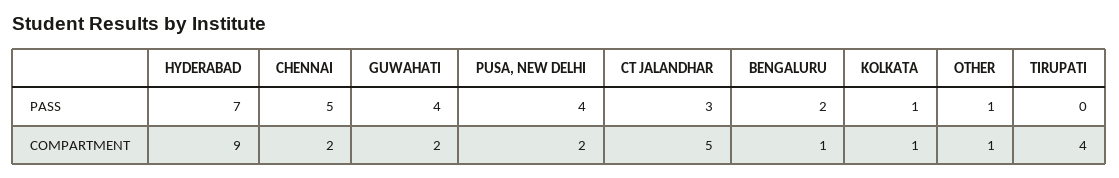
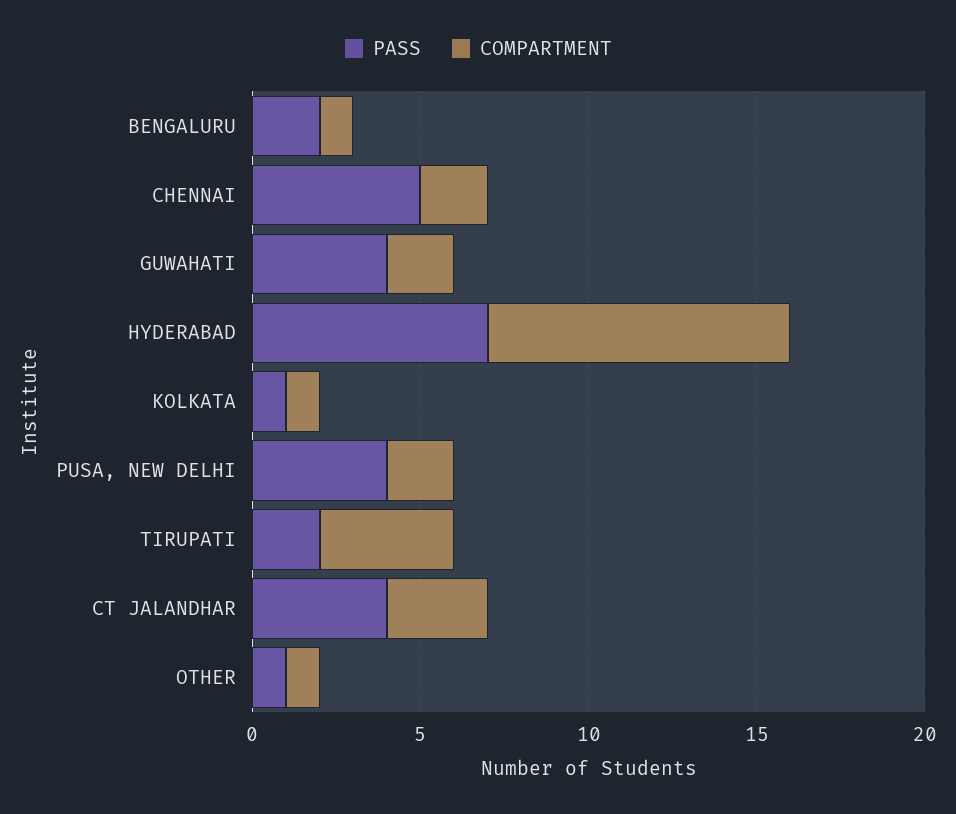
PASS, CT JALANDHAR: 3 -> 4
PASS, TIRUPATI: 0 -> 2
COMPARTMENT, CT JALANDHAR: 5 -> 3

